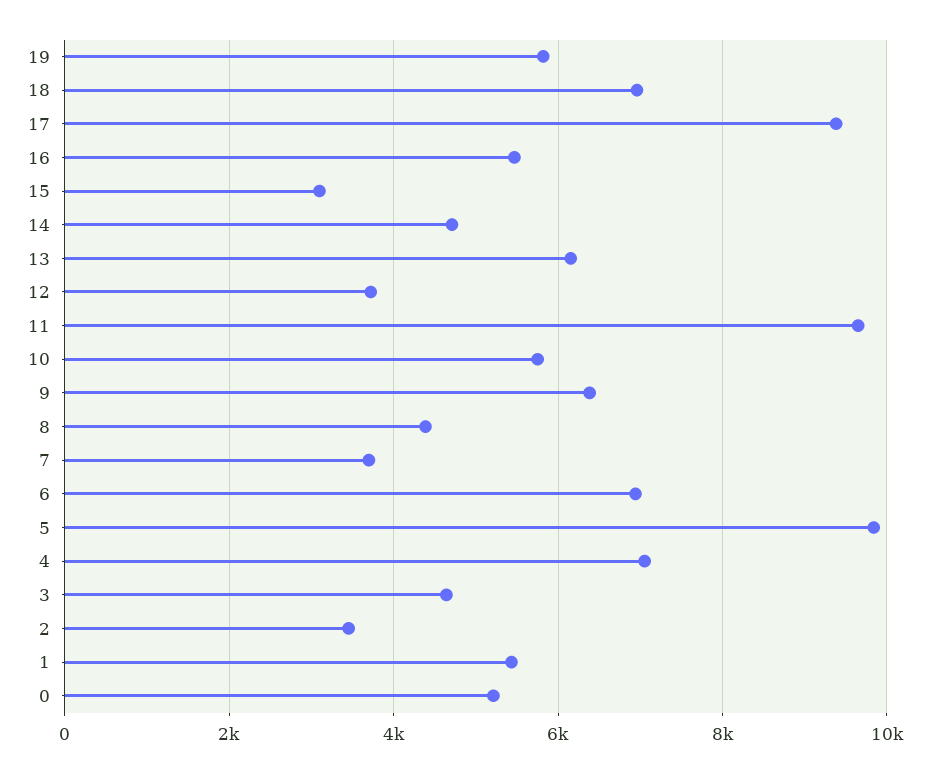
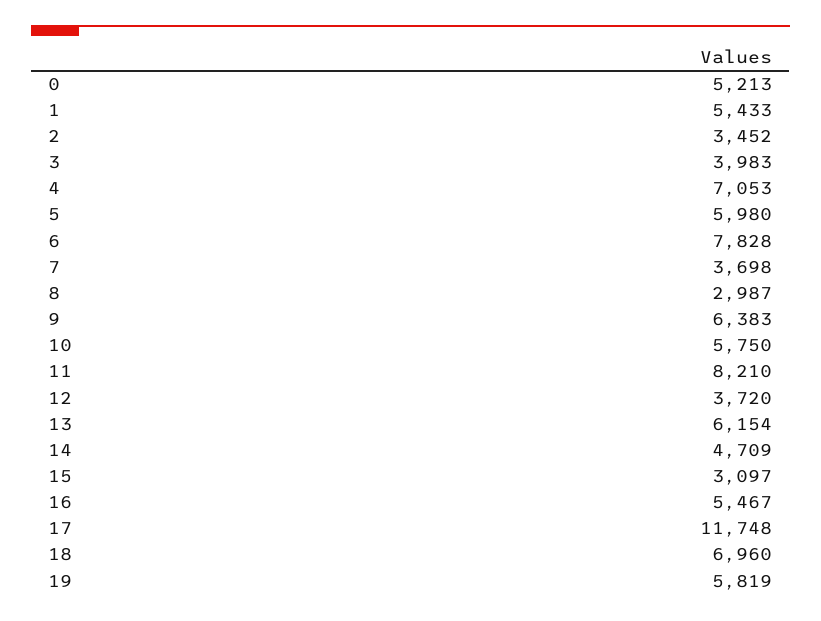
17: 9400 -> 11748
11: 9600 -> 8210
8: 4400 -> 2987
6: 7000 -> 7828
5: 9800 -> 5980
3: 4600 -> 3983

